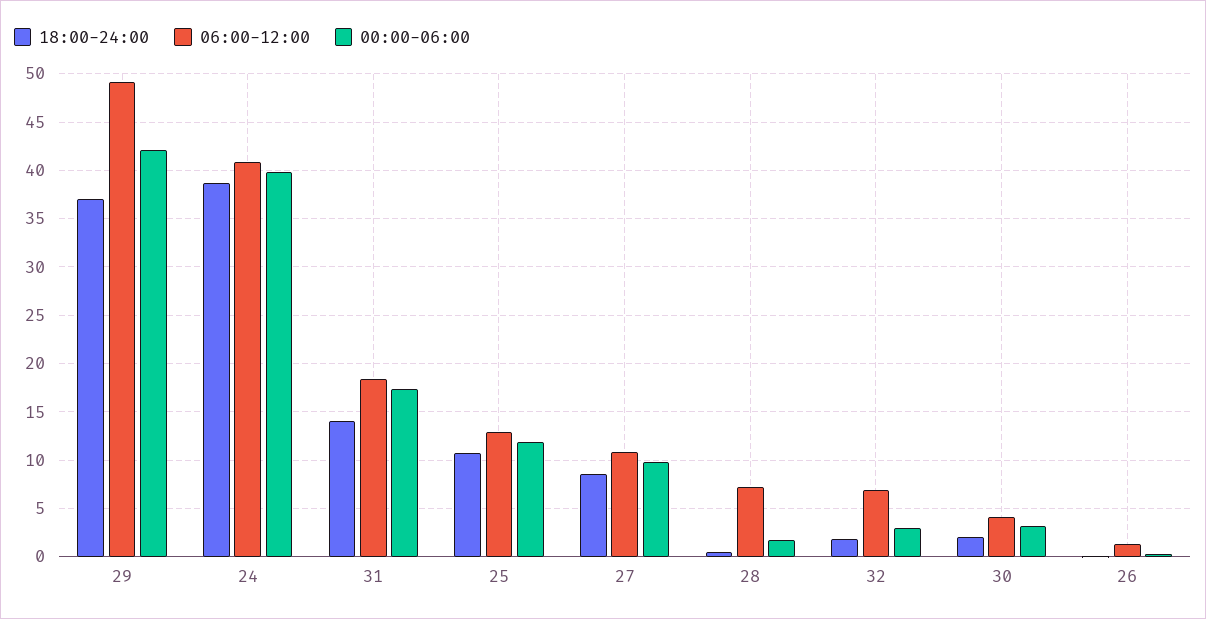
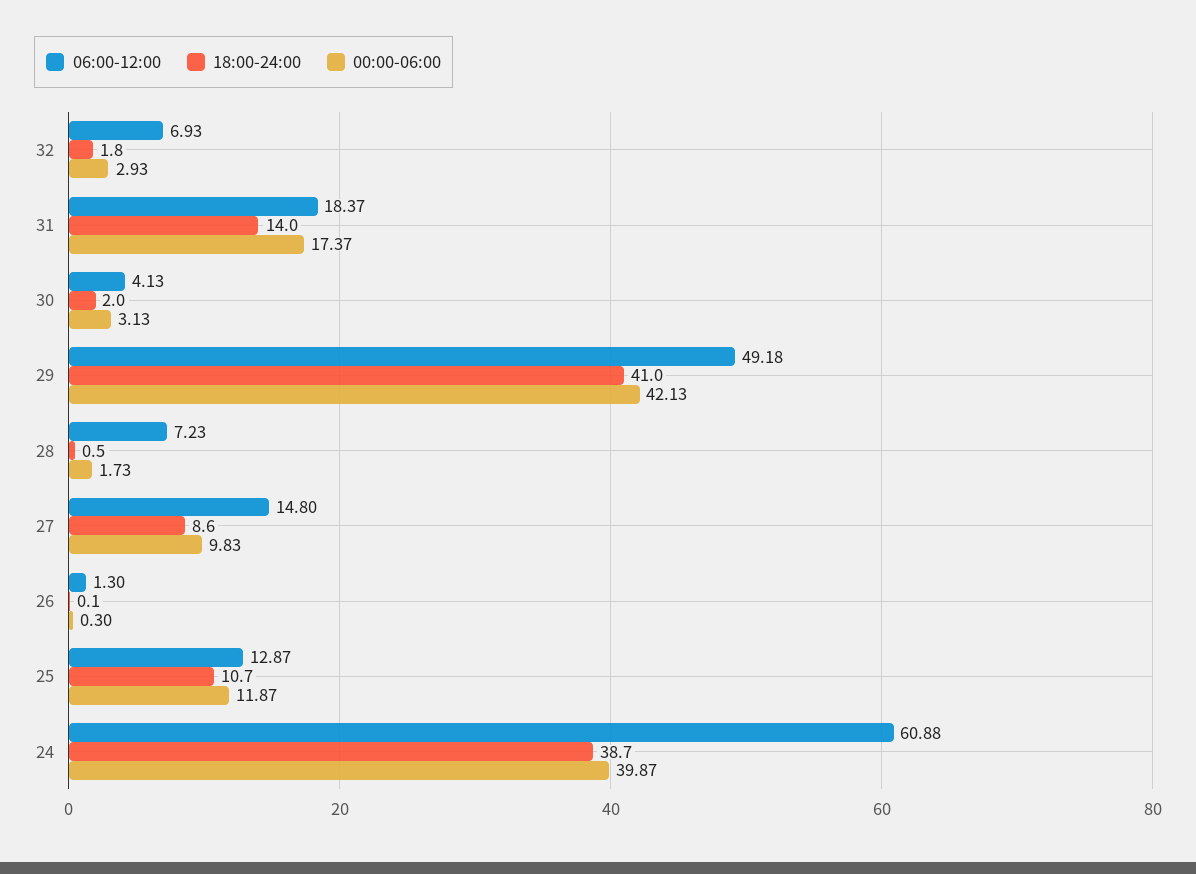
18:00-24:00, 29: 37 -> 41
06:00-12:00, 24: 41 -> 60.88
06:00-12:00, 27: 11 -> 14.8

